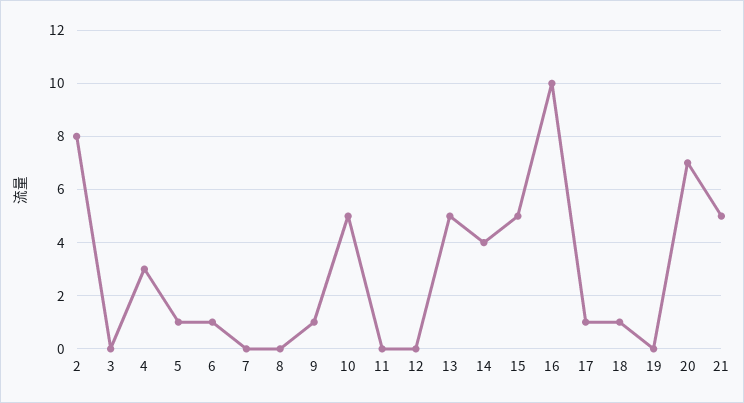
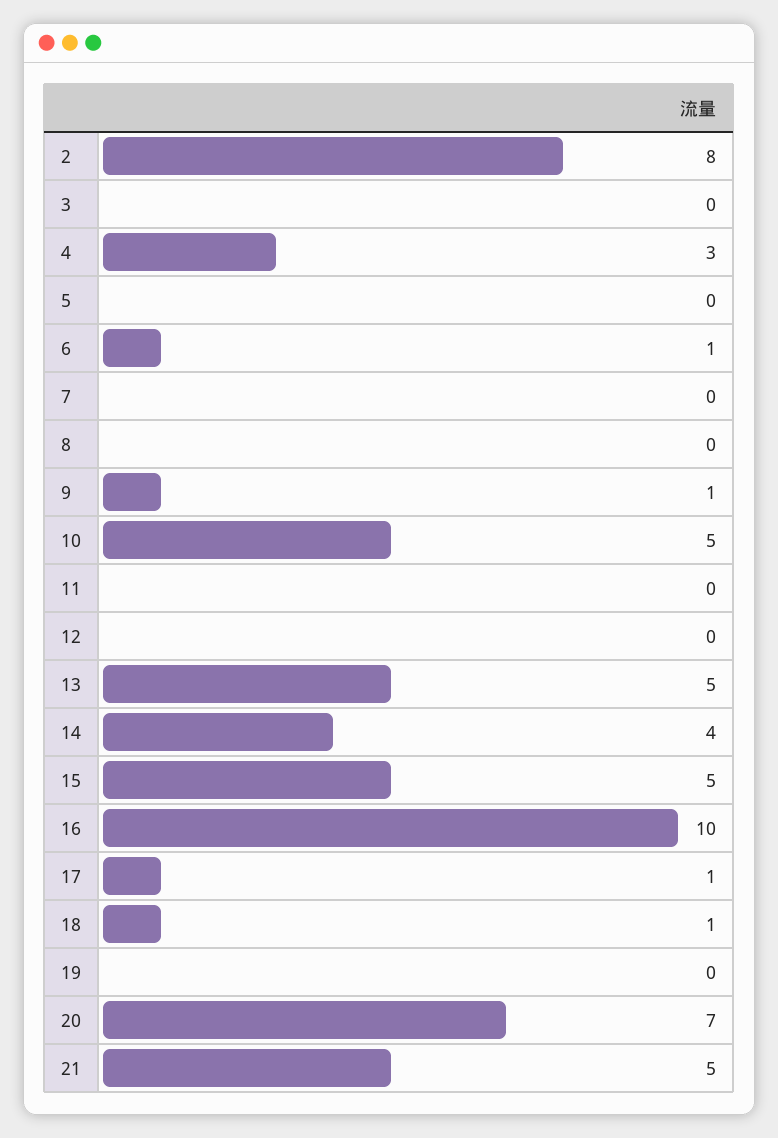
5: 1 -> 0

